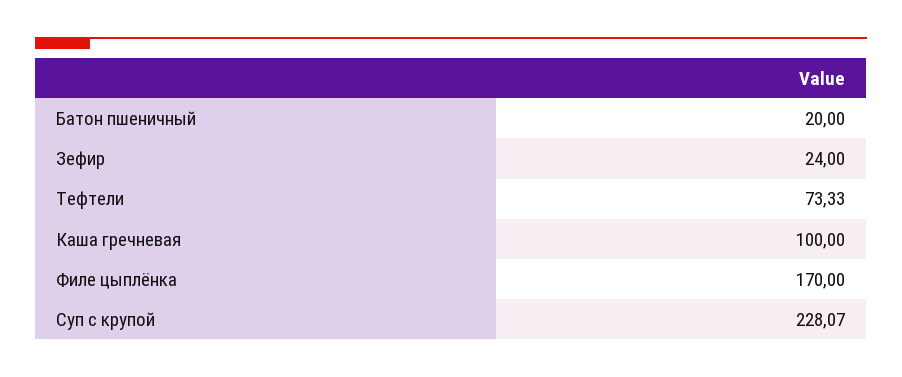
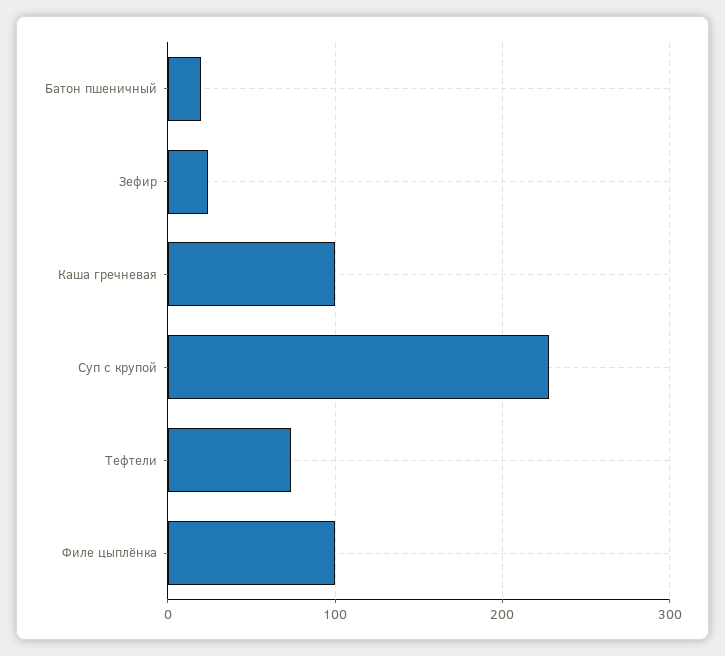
Филе цыплёнка: 170 -> 100

